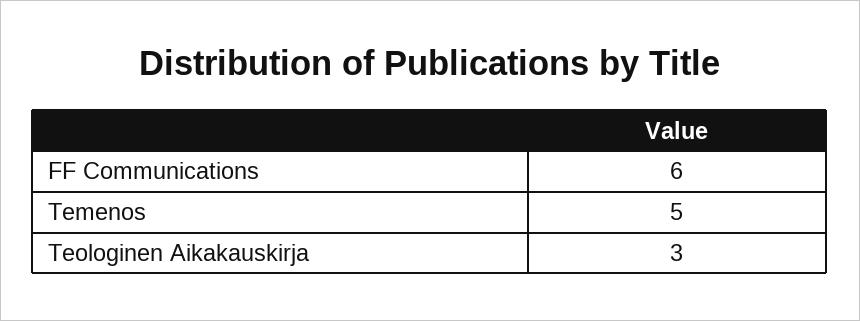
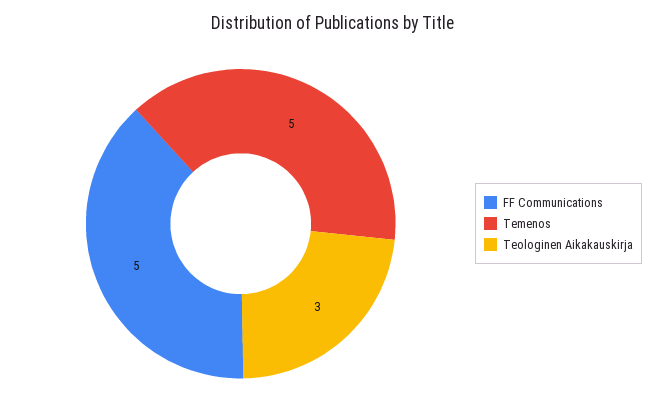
FF Communications: 6 -> 5

